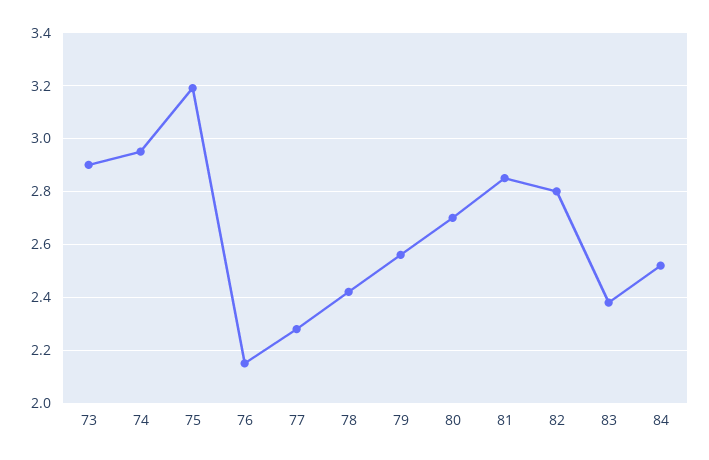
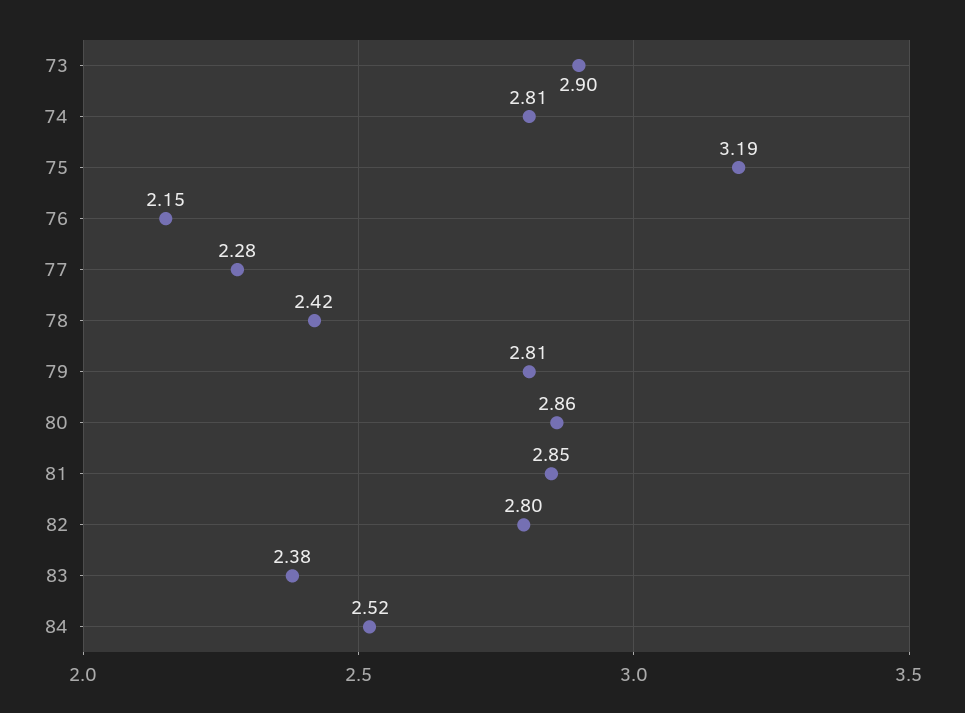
74: 2.95 -> 2.81
79: 2.55 -> 2.81
80: 2.7 -> 2.86

